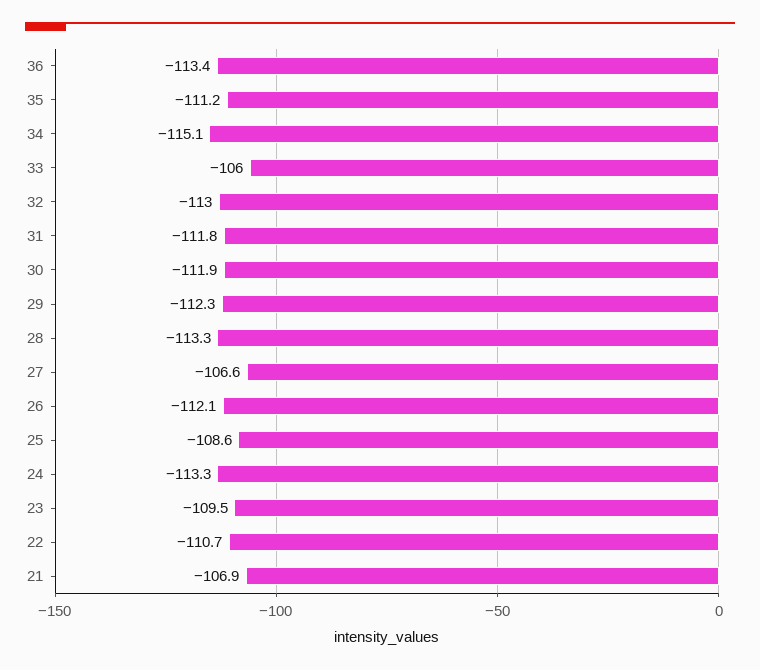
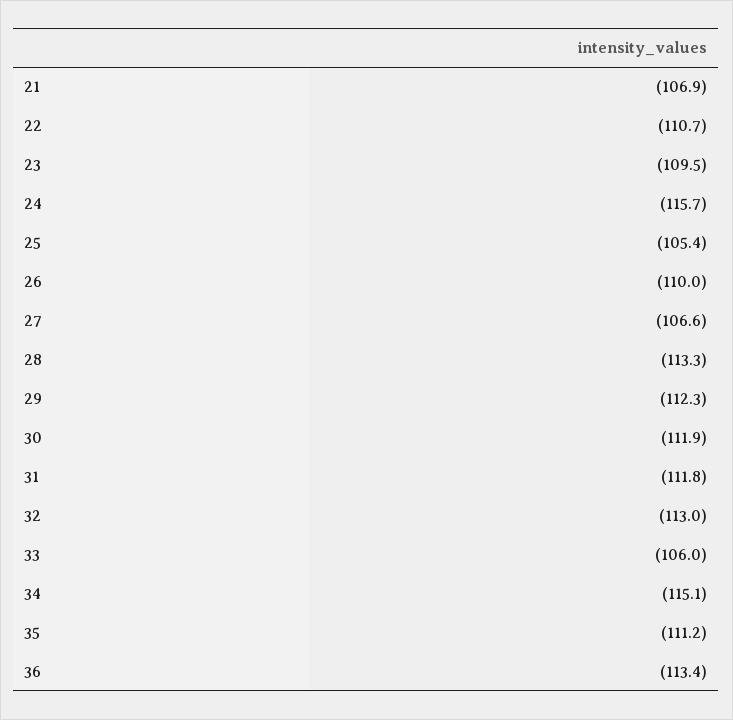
26: -112.1 -> -110
25: -108.6 -> -105.4
24: -113.3 -> -115.7

